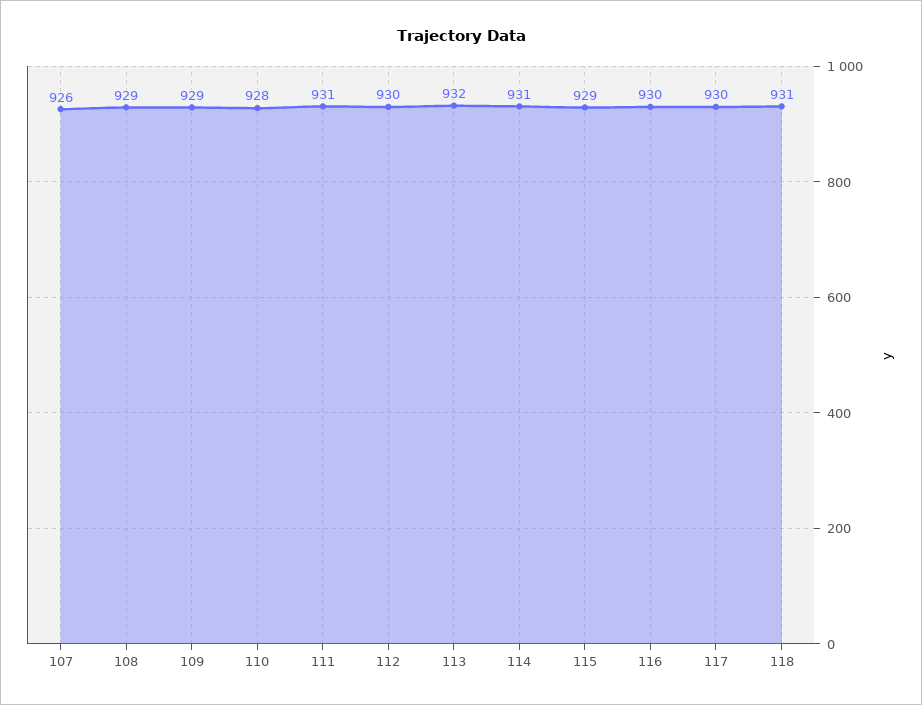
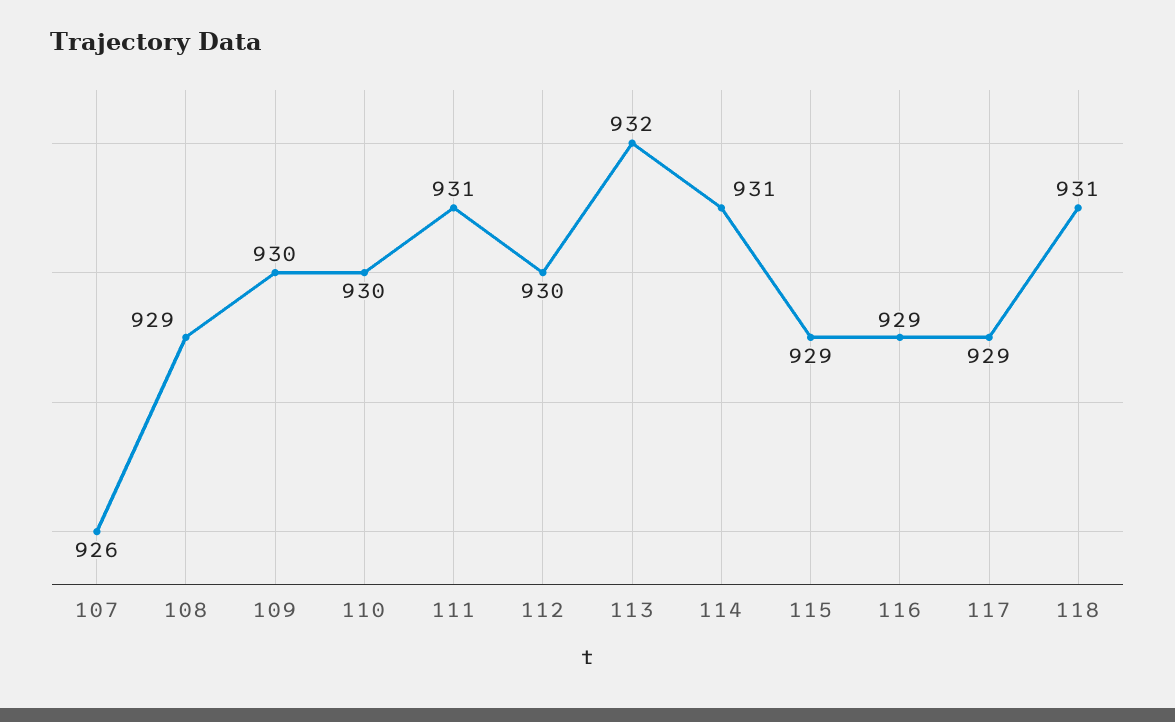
109: 929 -> 930
110: 928 -> 930
116: 930 -> 929
117: 930 -> 929

